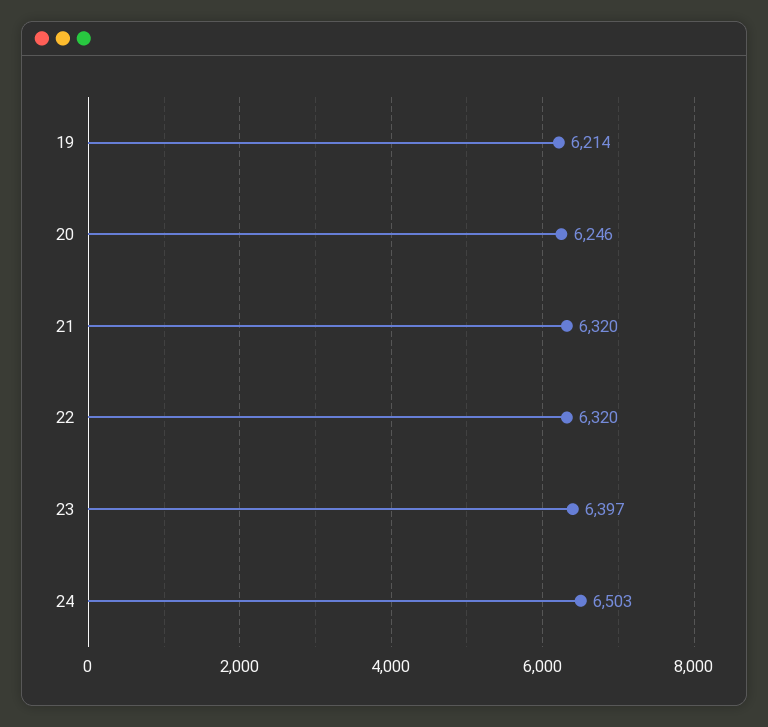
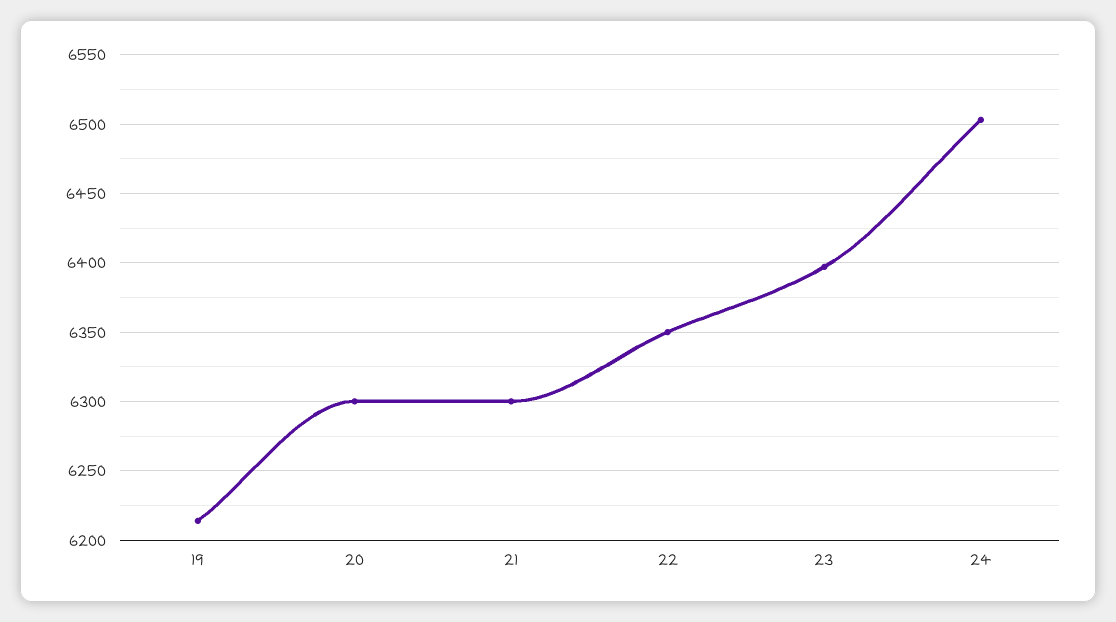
20: 6246 -> 6300
21: 6320 -> 6300
22: 6320 -> 6350

